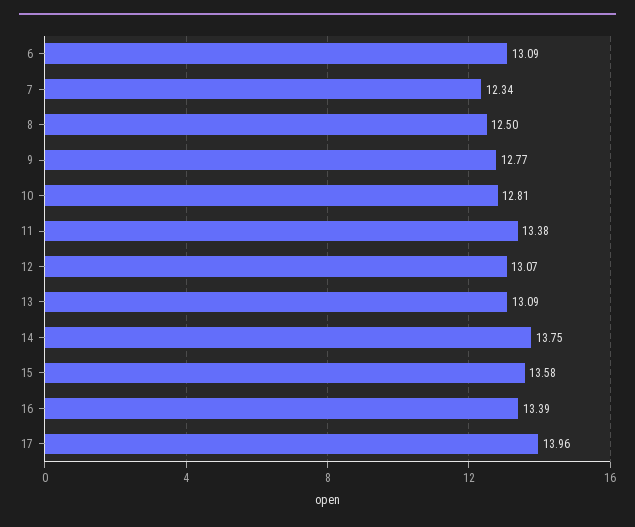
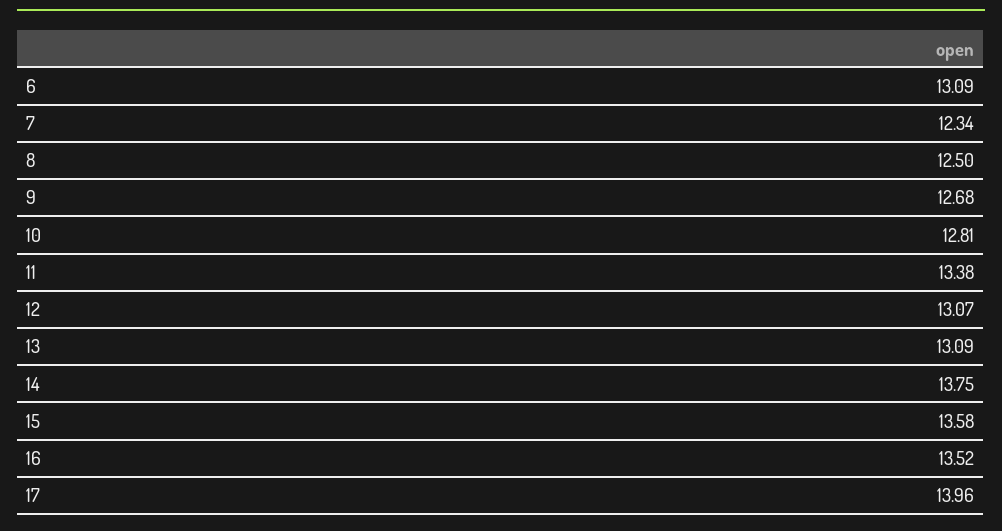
9: 12.77 -> 12.68
16: 13.39 -> 13.52

